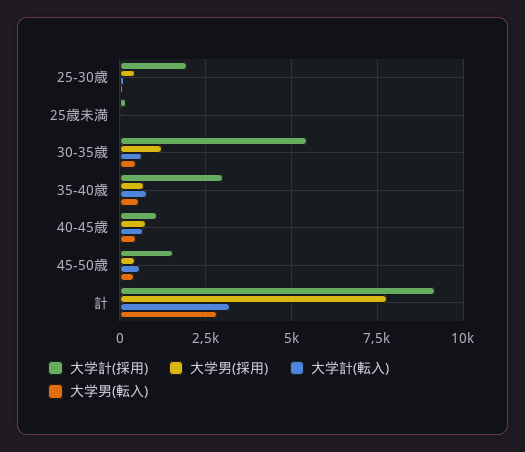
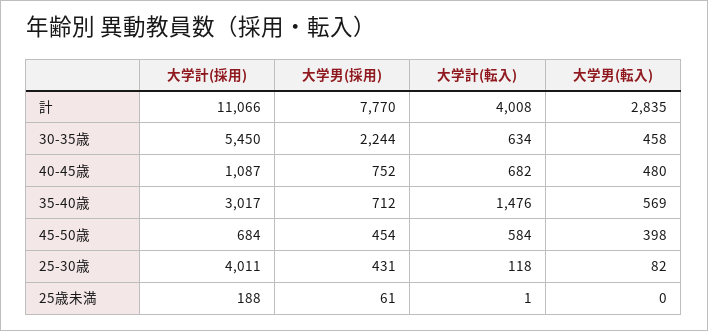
大学計(採用), 25-30歳: 2000 -> 4011
大学男(採用), 30-35歳: 1250 -> 2244
大学計(転入), 35-40歳: 750 -> 1476
大学計(採用), 45-50歳: 1500 -> 684
大学計(採用), 計: 9250 -> 11066
大学計(転入), 計: 3250 -> 4008

